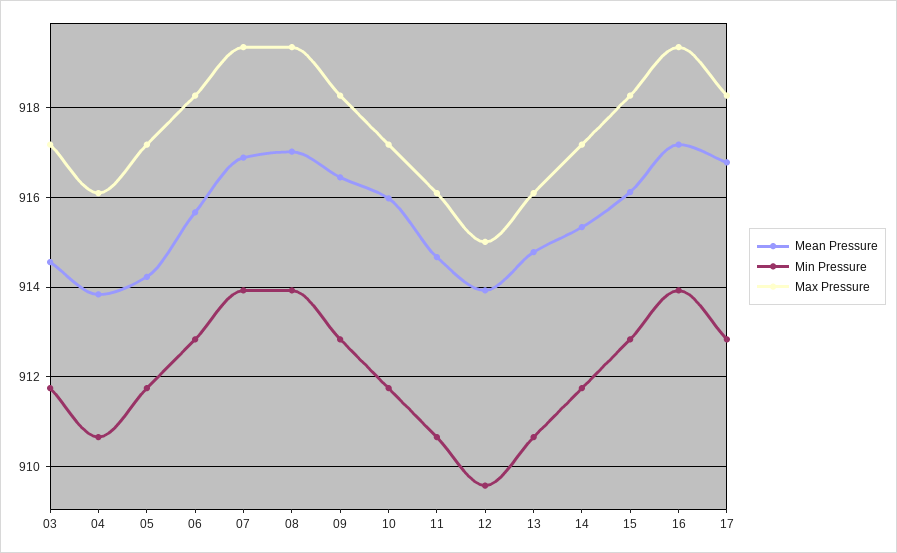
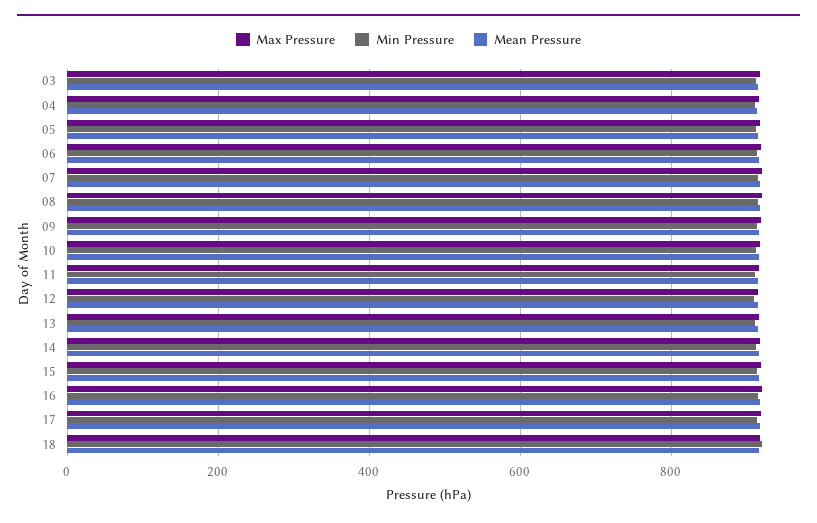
Max Pressure, 18: none -> 920
Min Pressure, 18: none -> 920
Mean Pressure, 18: none -> 920

